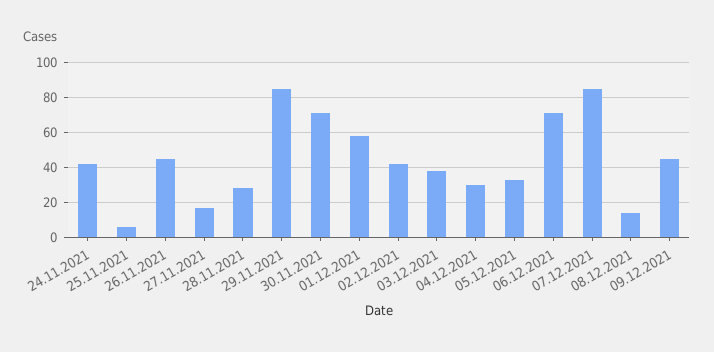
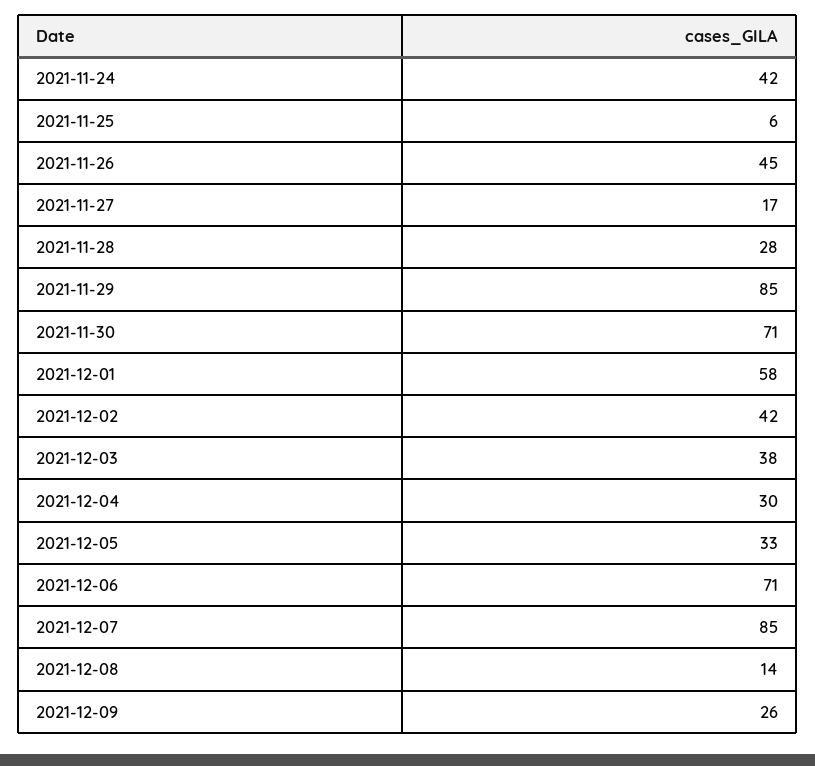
09.12.2021: 45 -> 26

